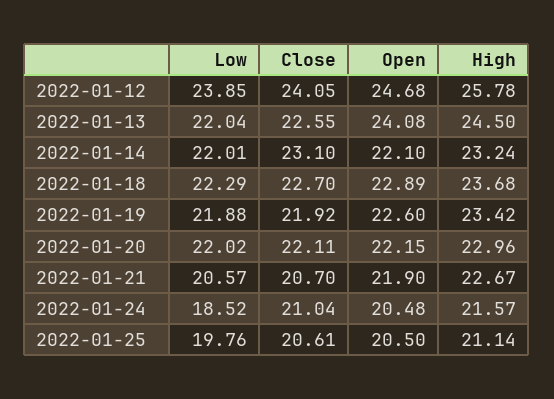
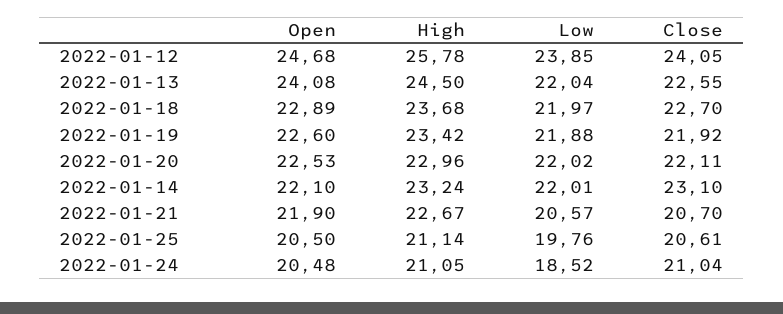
Low, 2022-01-18: 22.29 -> 21.97
Open, 2022-01-20: 22.15 -> 22.53
High, 2022-01-24: 21.57 -> 21.05

